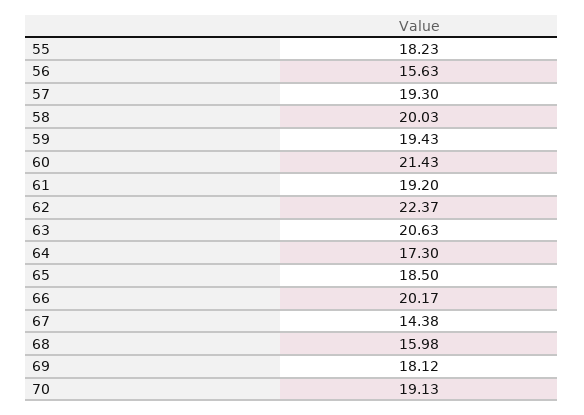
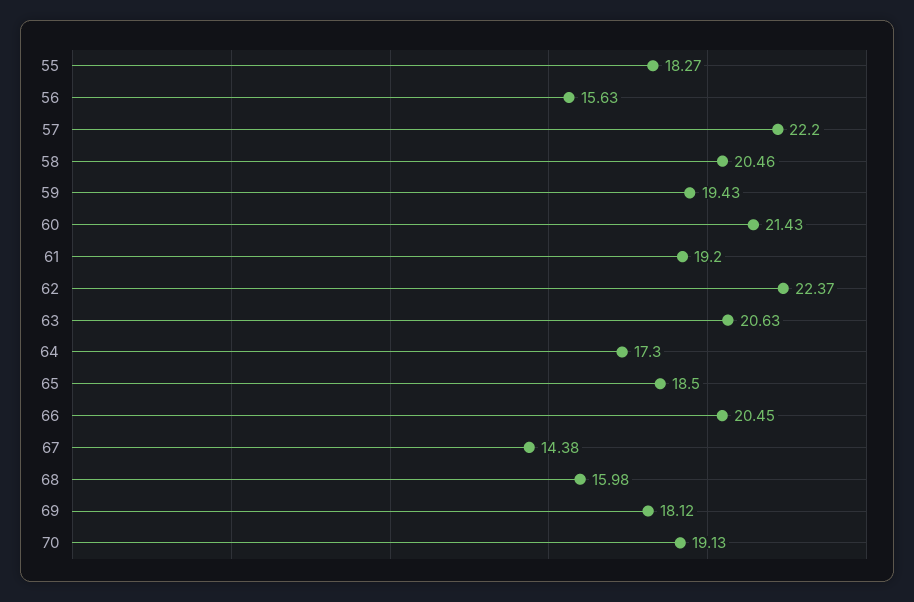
55: 18.23 -> 18.27
57: 19.3 -> 22.2
58: 20.03 -> 20.46
66: 20.17 -> 20.45

